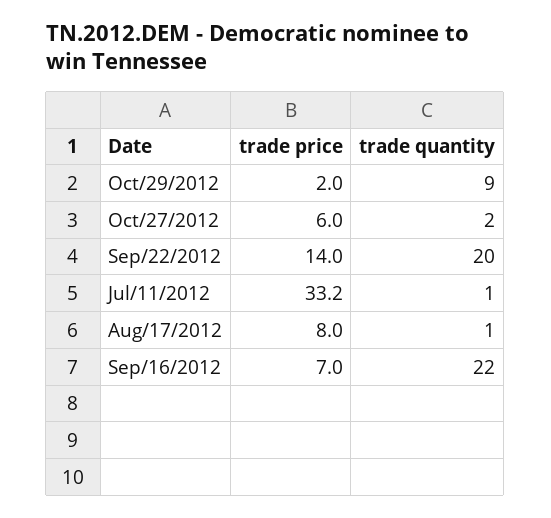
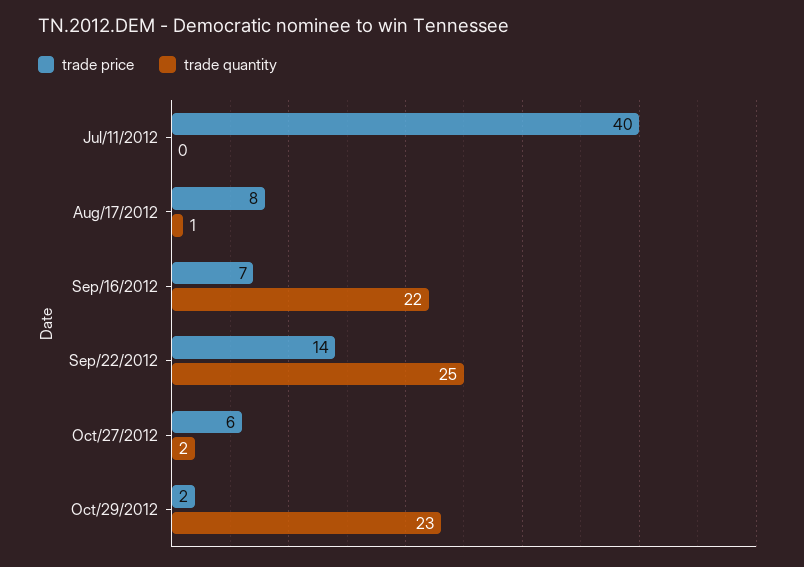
trade quantity, Oct/29/2012: 9 -> 23
trade quantity, Sep/22/2012: 20 -> 25
trade price, Jul/11/2012: 33.2 -> 40
trade quantity, Jul/11/2012: 1 -> 0

